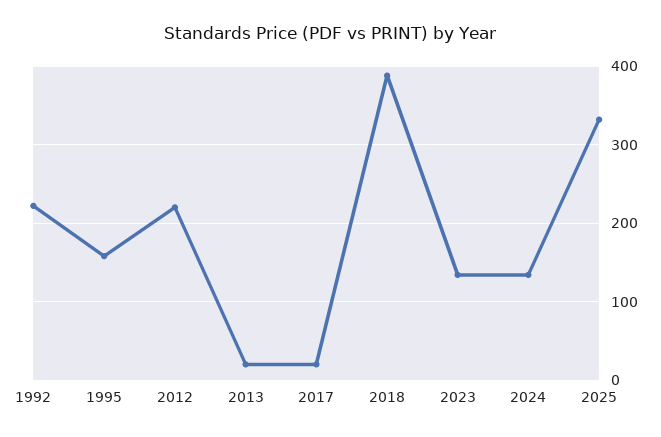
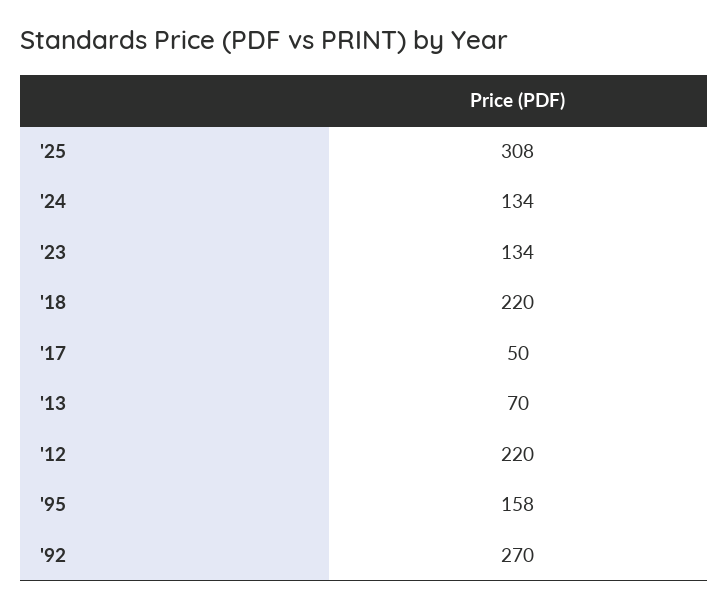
1992: 220 -> 270
2013: 20 -> 70
2017: 20 -> 50
2018: 390 -> 220
2025: 330 -> 308

